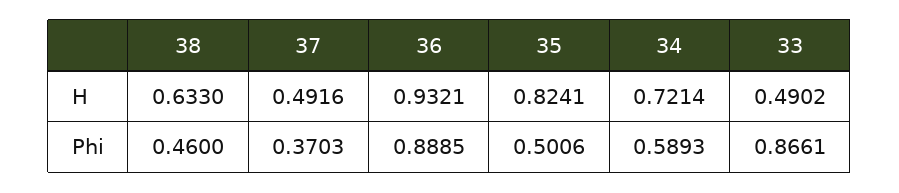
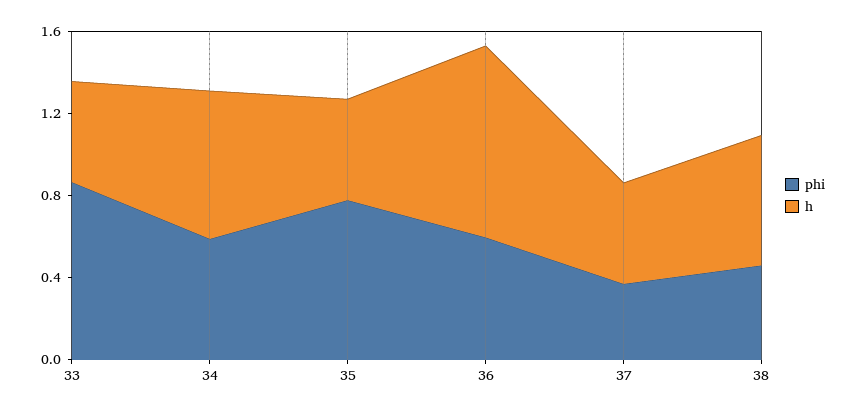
H, 35: 0.8241 -> 0.5
Phi, 36: 0.8885 -> 0.6
Phi, 35: 0.5006 -> 0.8

